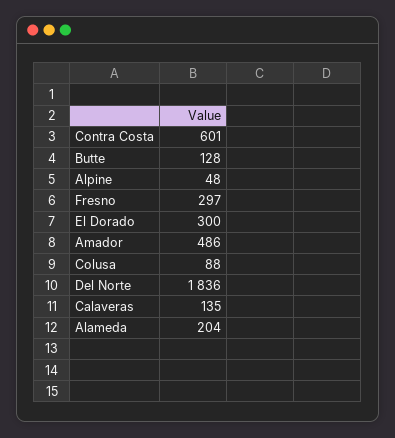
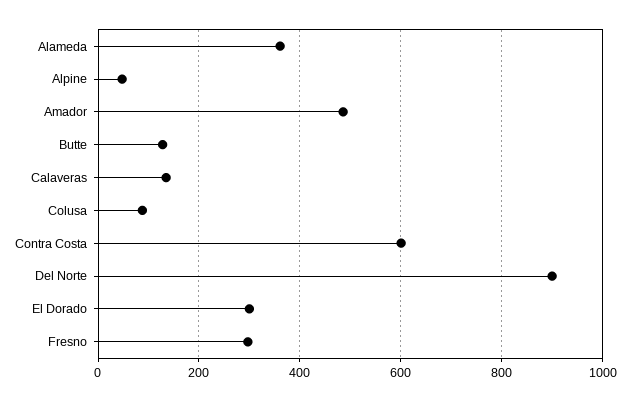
Del Norte: 1836 -> 900
Alameda: 204 -> 360

